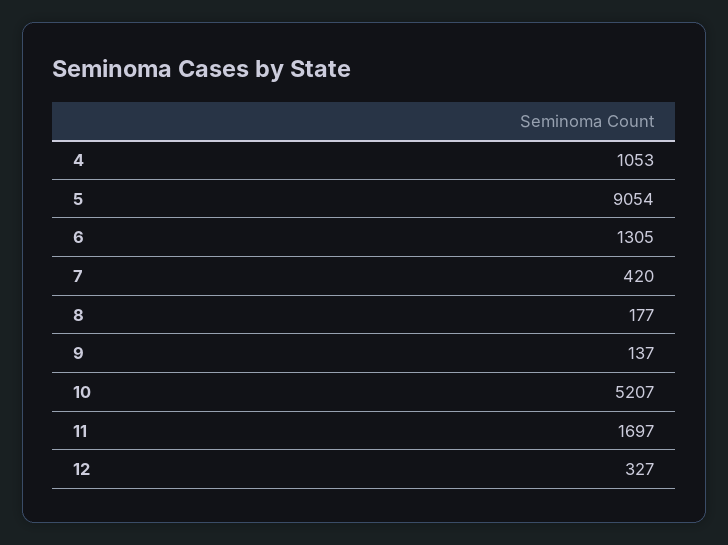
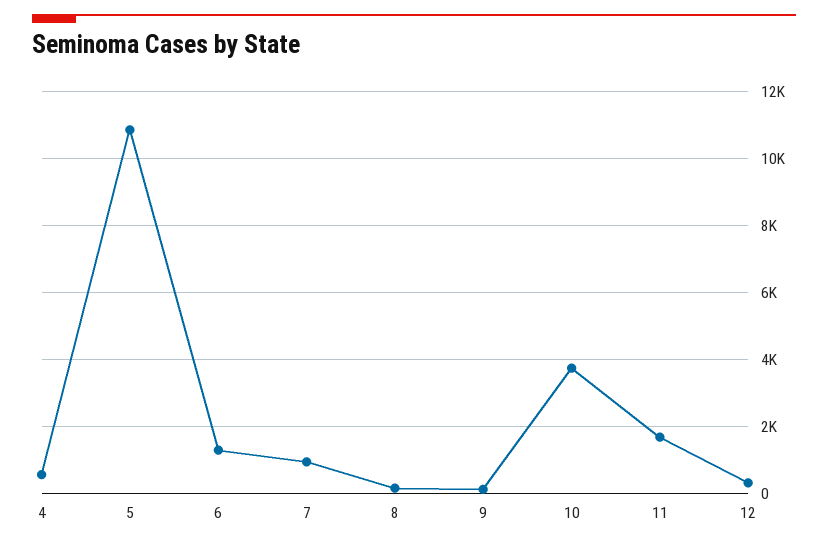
4: 1053 -> 600
5: 9054 -> 10800
7: 420 -> 1000
10: 5207 -> 3800

